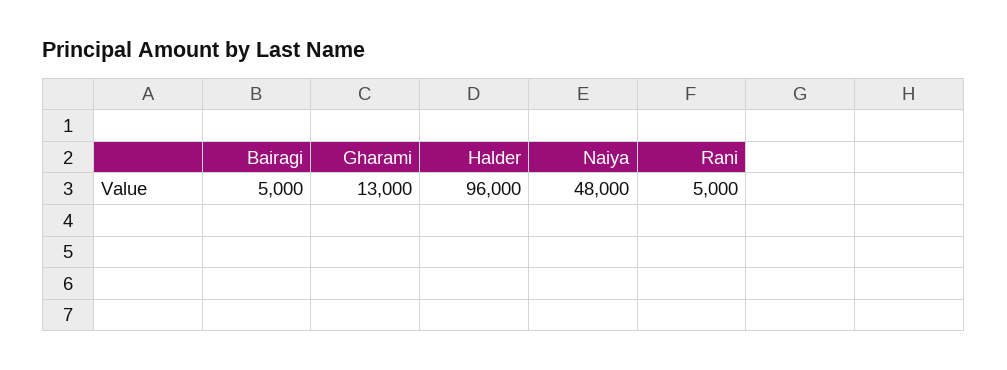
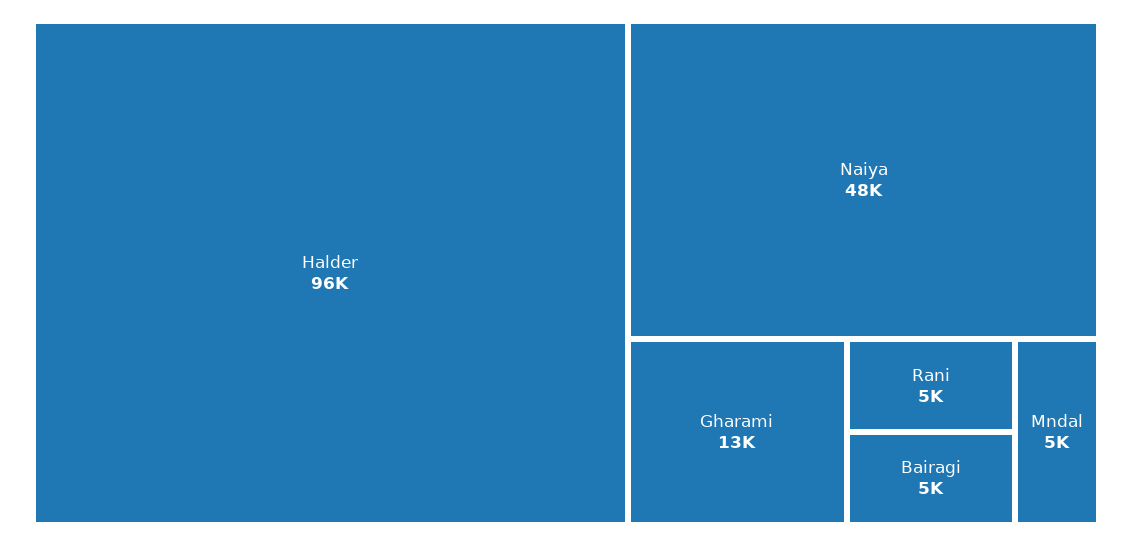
Mndal: none -> 5000

